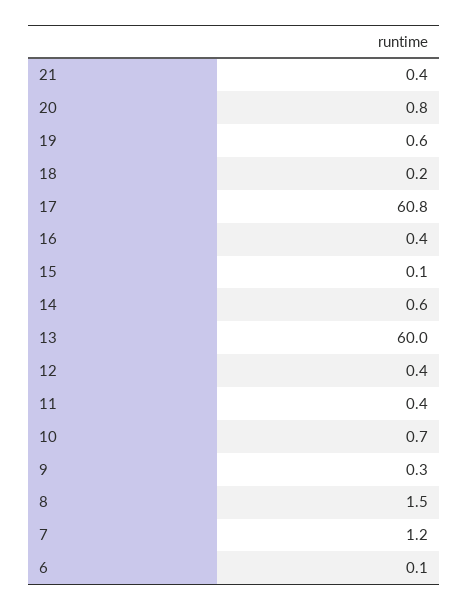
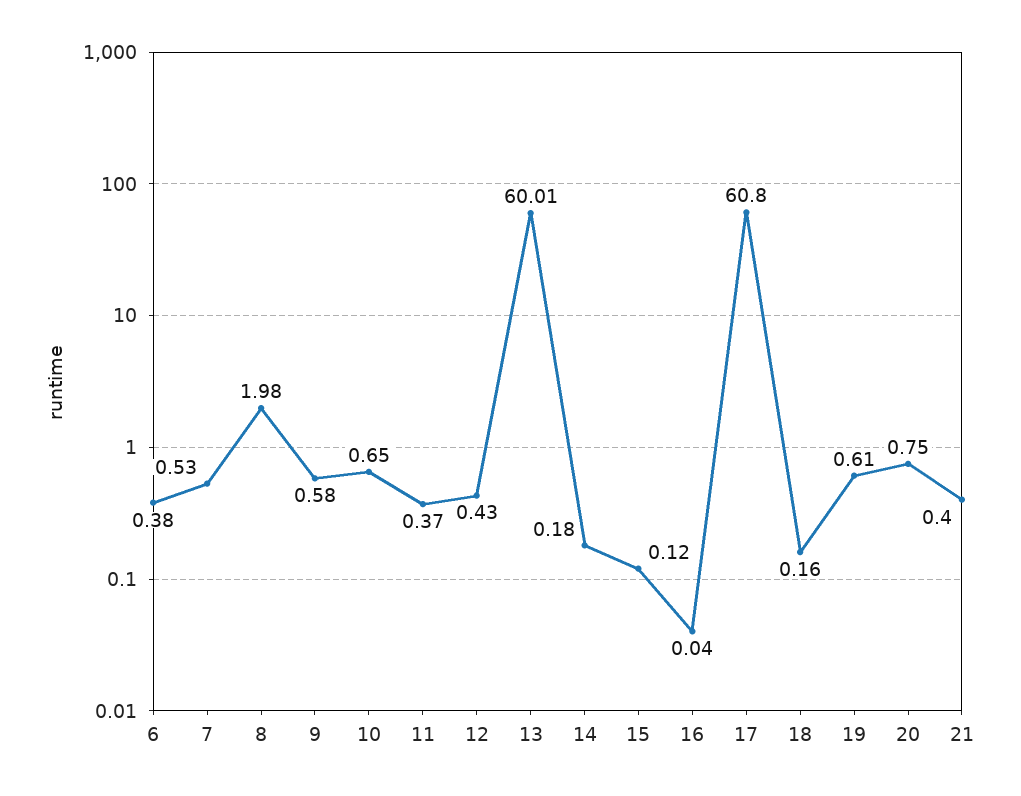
16: 0.4 -> 0.04
14: 0.6 -> 0.18
9: 0.3 -> 0.58
8: 1.5 -> 1.98
7: 1.2 -> 0.53
6: 0.1 -> 0.38

